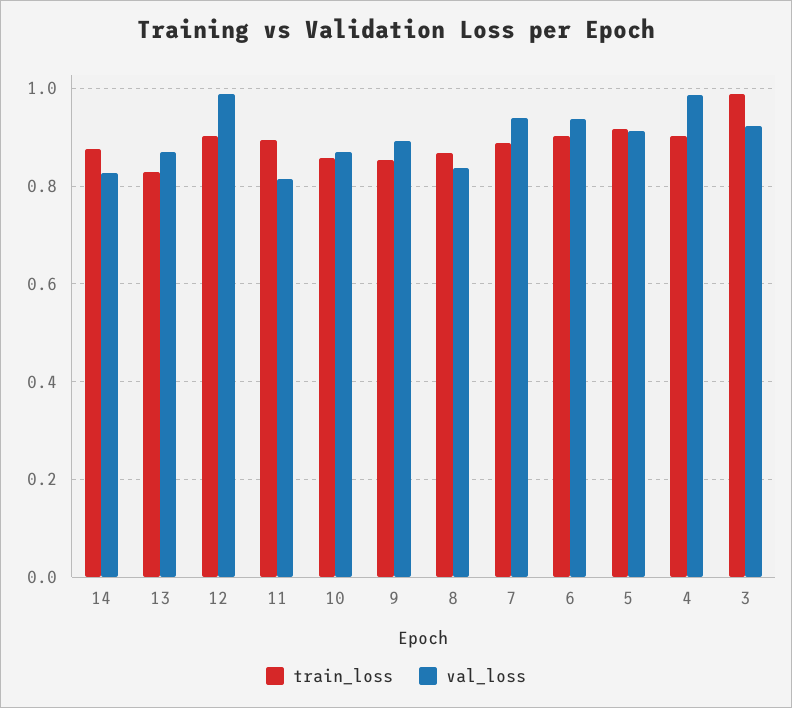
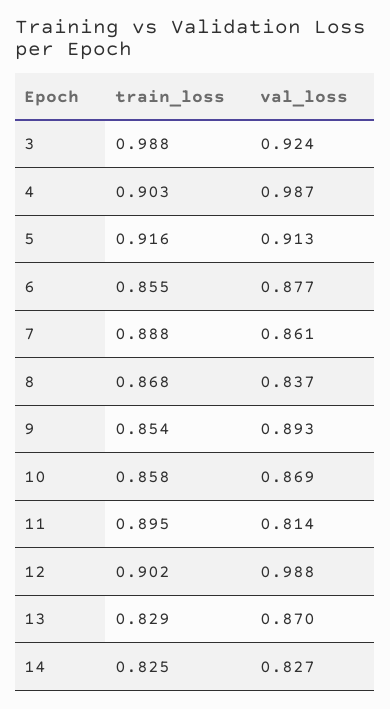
train_loss, 14: 0.88 -> 0.825
val_loss, 7: 0.94 -> 0.861
train_loss, 6: 0.9 -> 0.855
val_loss, 6: 0.94 -> 0.877

